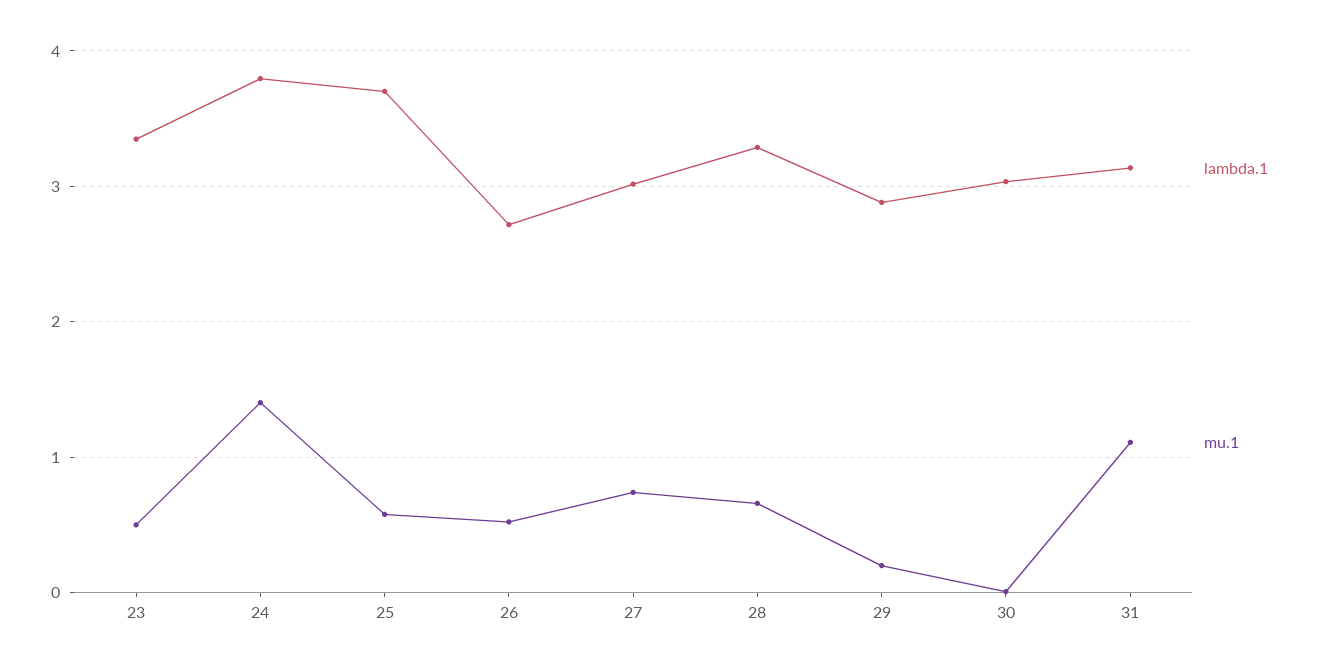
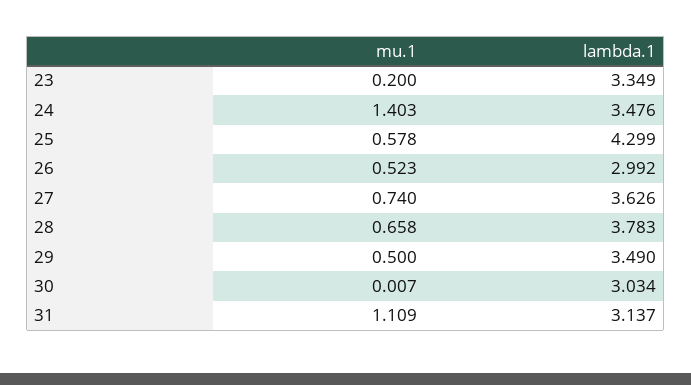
mu.1, 23: 0.5 -> 0.2
lambda.1, 24: 3.8 -> 3.476
lambda.1, 25: 3.7 -> 4.299
lambda.1, 26: 2.7 -> 2.992
lambda.1, 27: 3 -> 3.626
lambda.1, 28: 3.3 -> 3.783
lambda.1, 29: 2.9 -> 3.49
mu.1, 29: 0.2 -> 0.5

